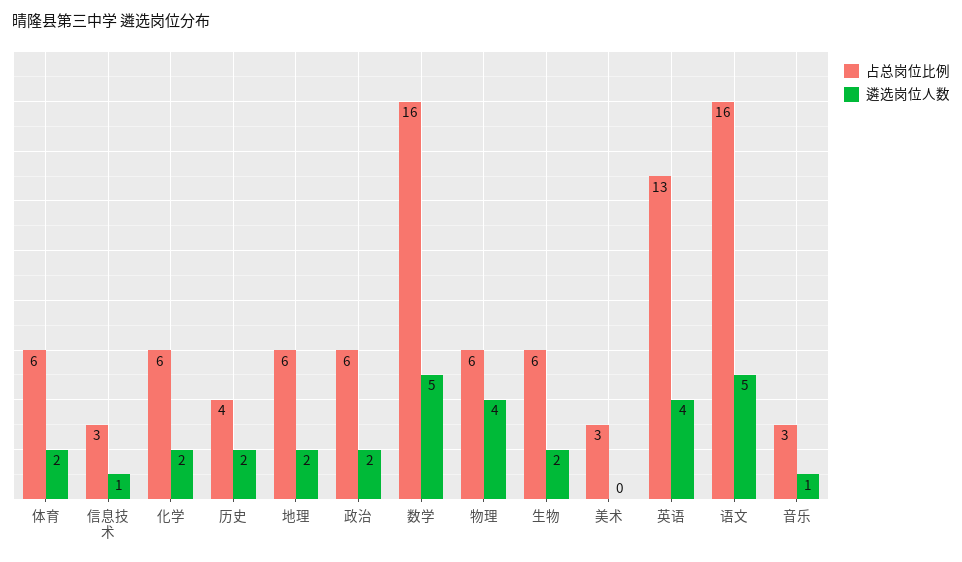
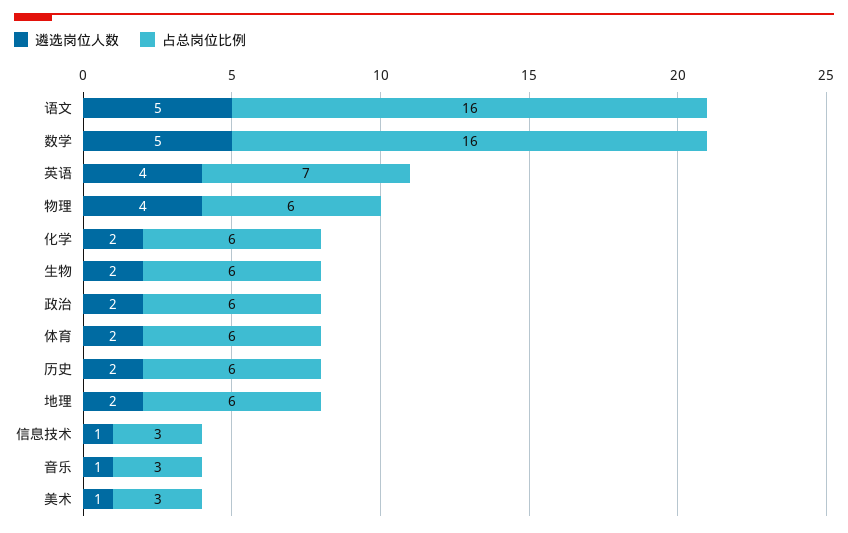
占总岗位比例, 历史: 4 -> 6
遴选岗位人数, 美术: 0 -> 1
占总岗位比例, 英语: 13 -> 7

